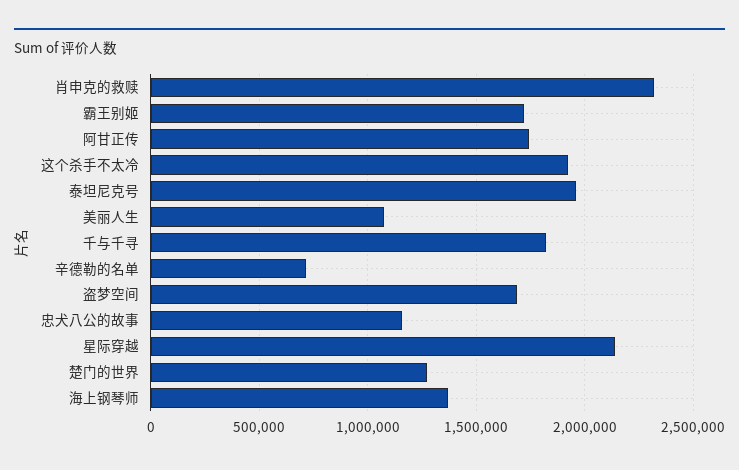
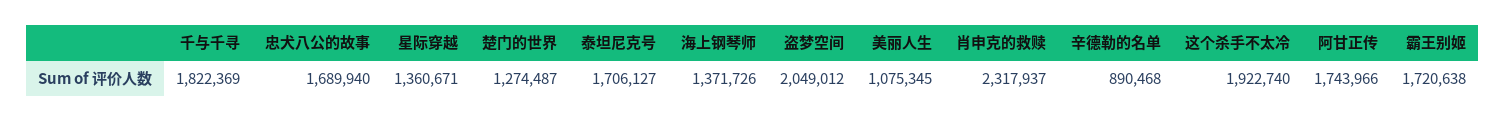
泰坦尼克号: 1950000 -> 1706127
辛德勒的名单: 700000 -> 890468
盗梦空间: 1700000 -> 2049012
忠犬八公的故事: 1150000 -> 1689940
星际穿越: 2150000 -> 1360671

